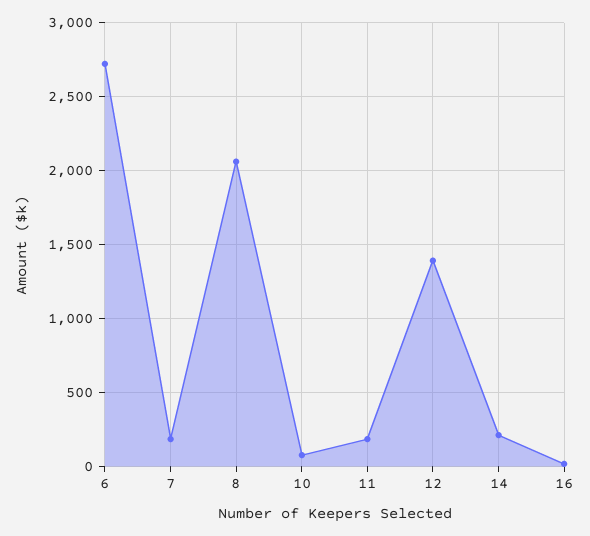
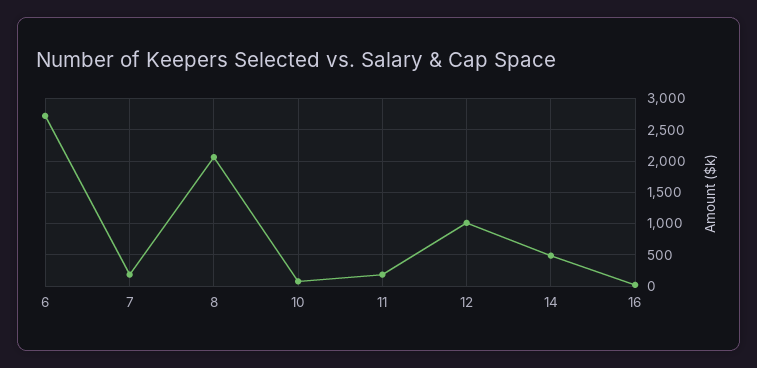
12: 1400 -> 1000
14: 200 -> 500

